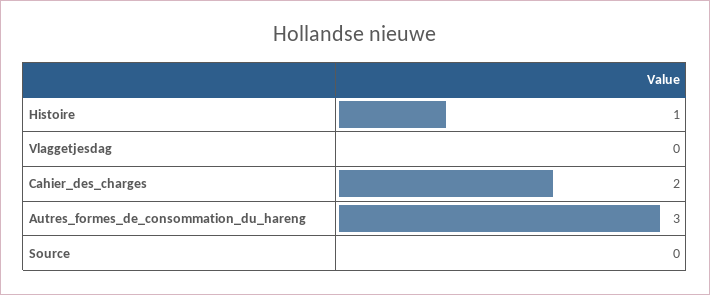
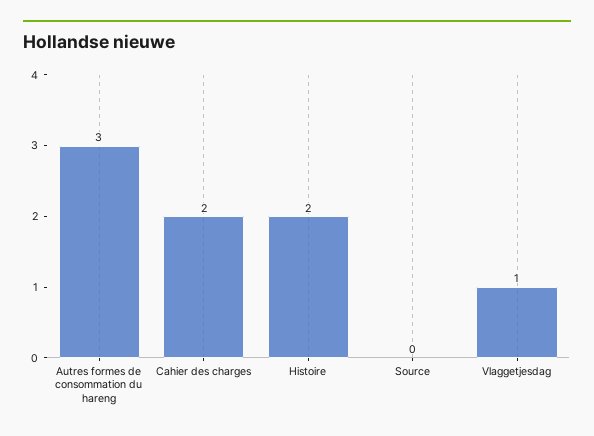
Histoire: 1 -> 2
Vlaggetjesdag: 0 -> 1

